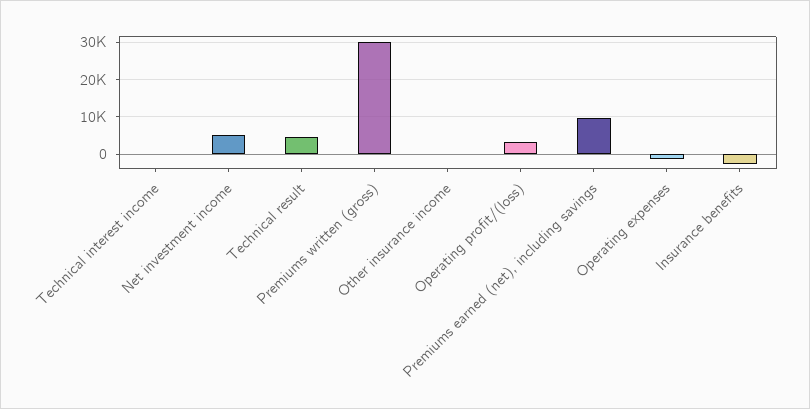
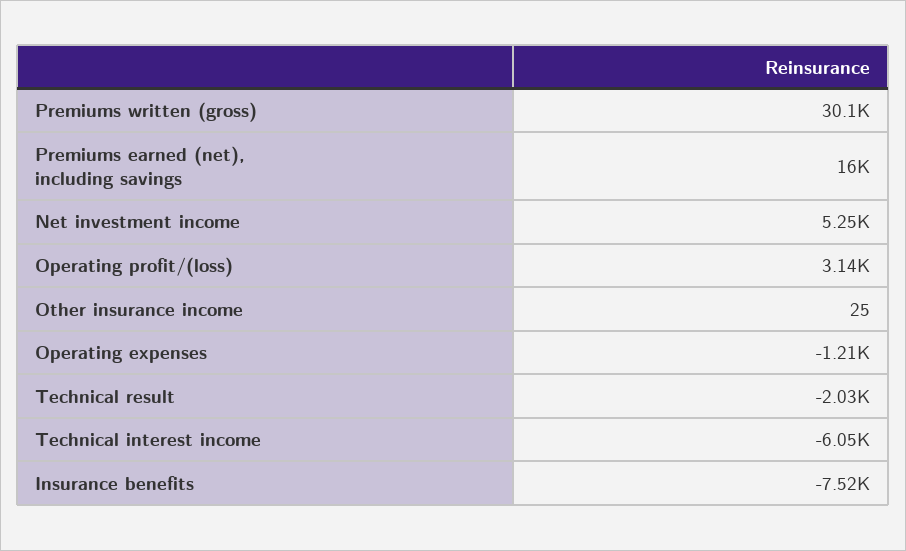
Technical interest income: 0 -> -6050
Technical result: 4000 -> -2030
Premiums earned (net), including savings: 10000 -> 16000
Insurance benefits: -2000 -> -7520

